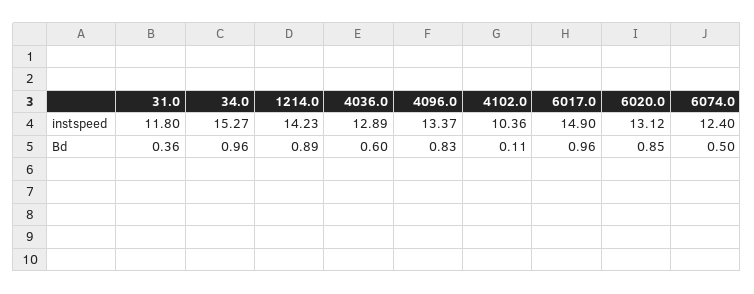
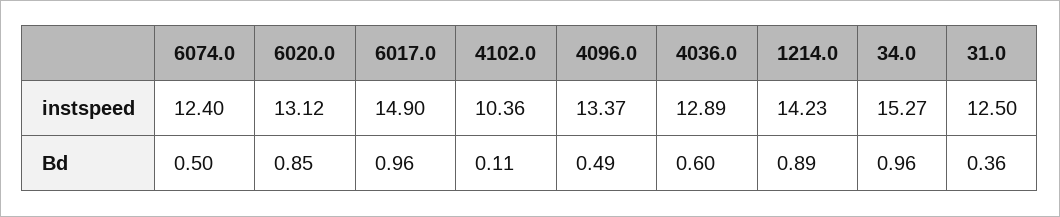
31.0, instspeed: 11.8 -> 12.5
4096.0, Bd: 0.83 -> 0.49

